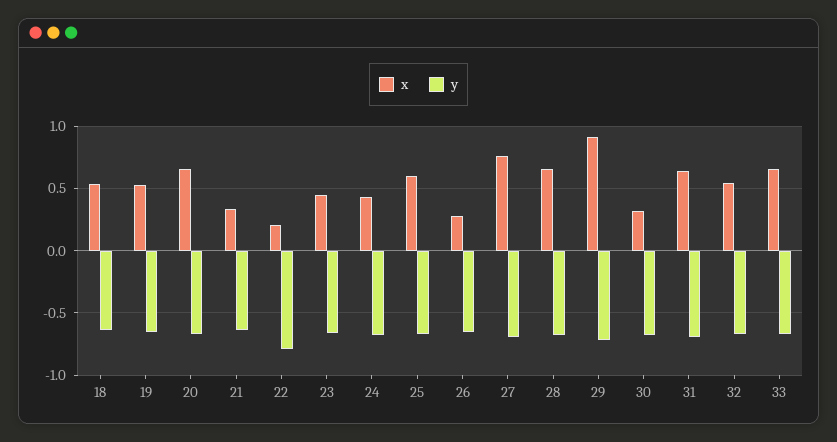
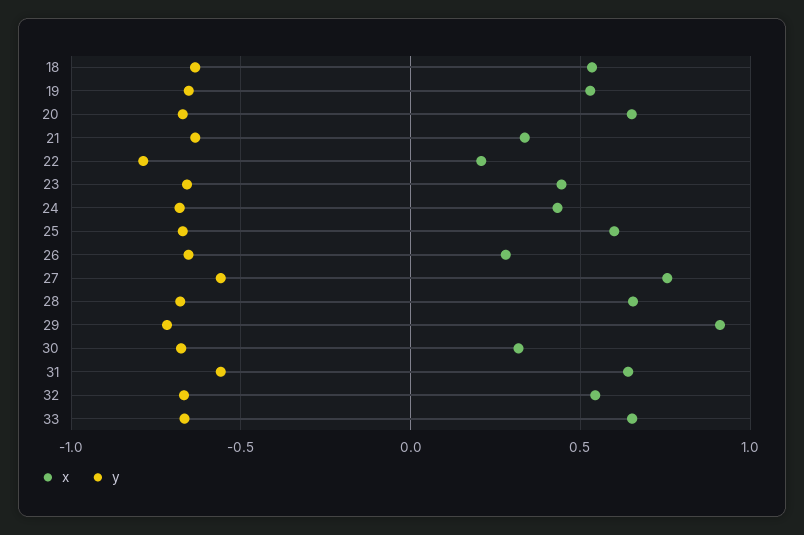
y, 27: -0.7 -> -0.55
y, 31: -0.7 -> -0.55

